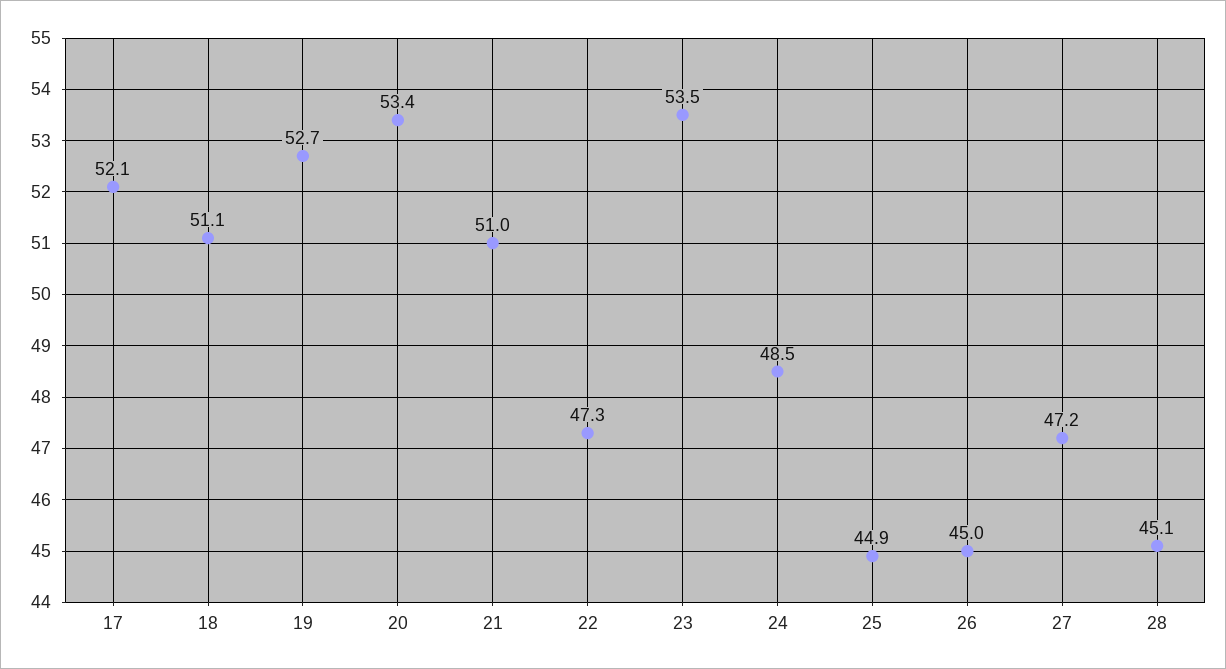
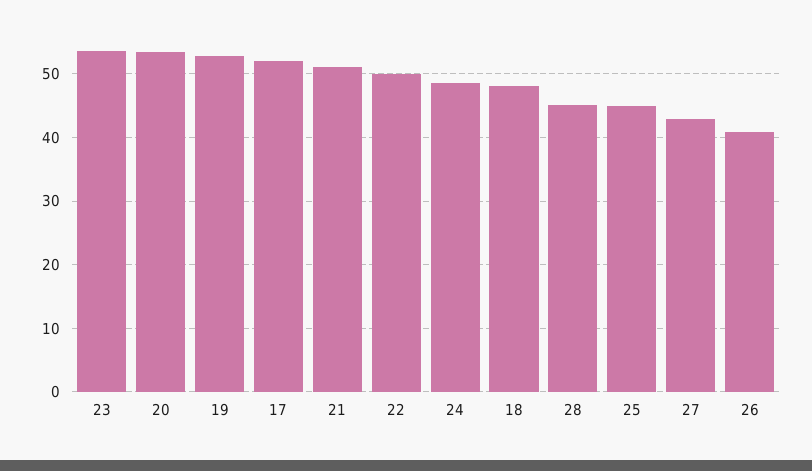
18: 51.1 -> 48
22: 47.3 -> 50
26: 45 -> 41
27: 47.2 -> 43

